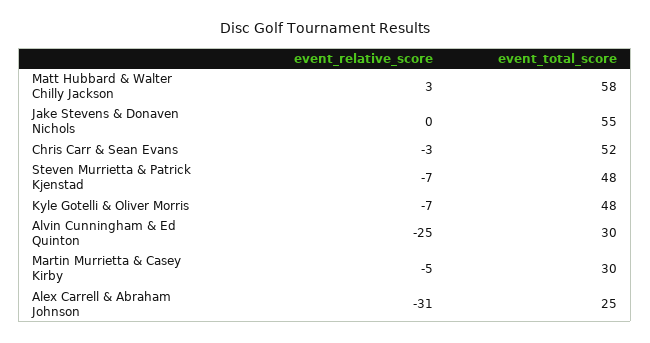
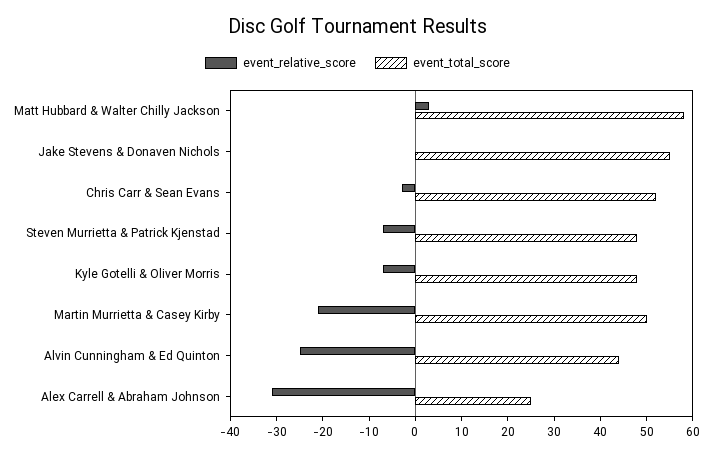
event_total_score, Alvin Cunningham & Ed Quinton: 30 -> 45
event_relative_score, Martin Murrietta & Casey Kirby: -5 -> -20
event_total_score, Martin Murrietta & Casey Kirby: 30 -> 50

